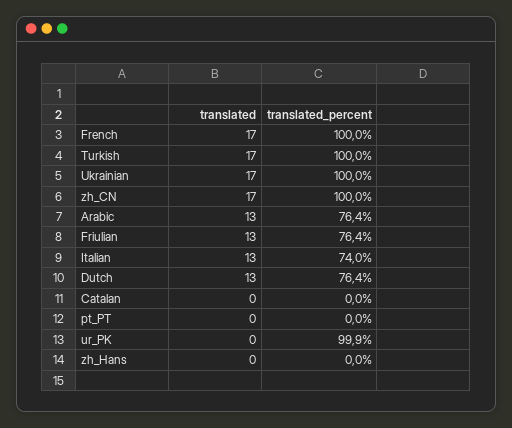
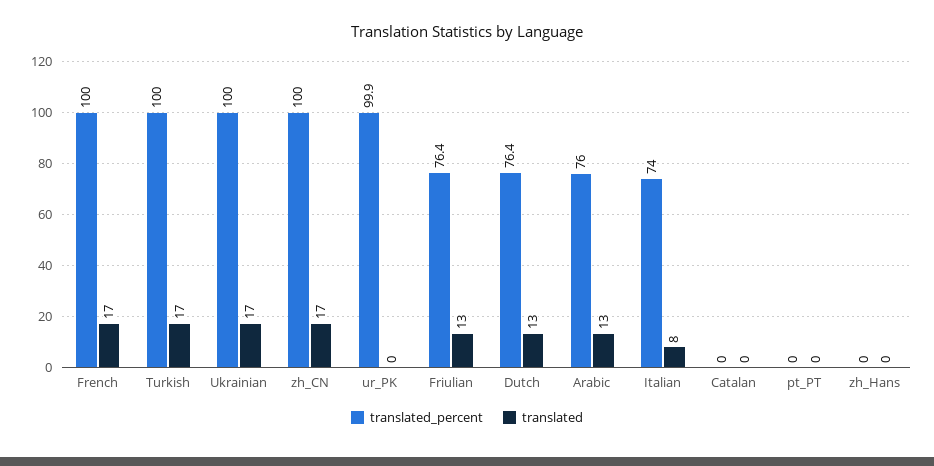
translated_percent, Arabic: 76.4 -> 76
translated, Italian: 13 -> 8

